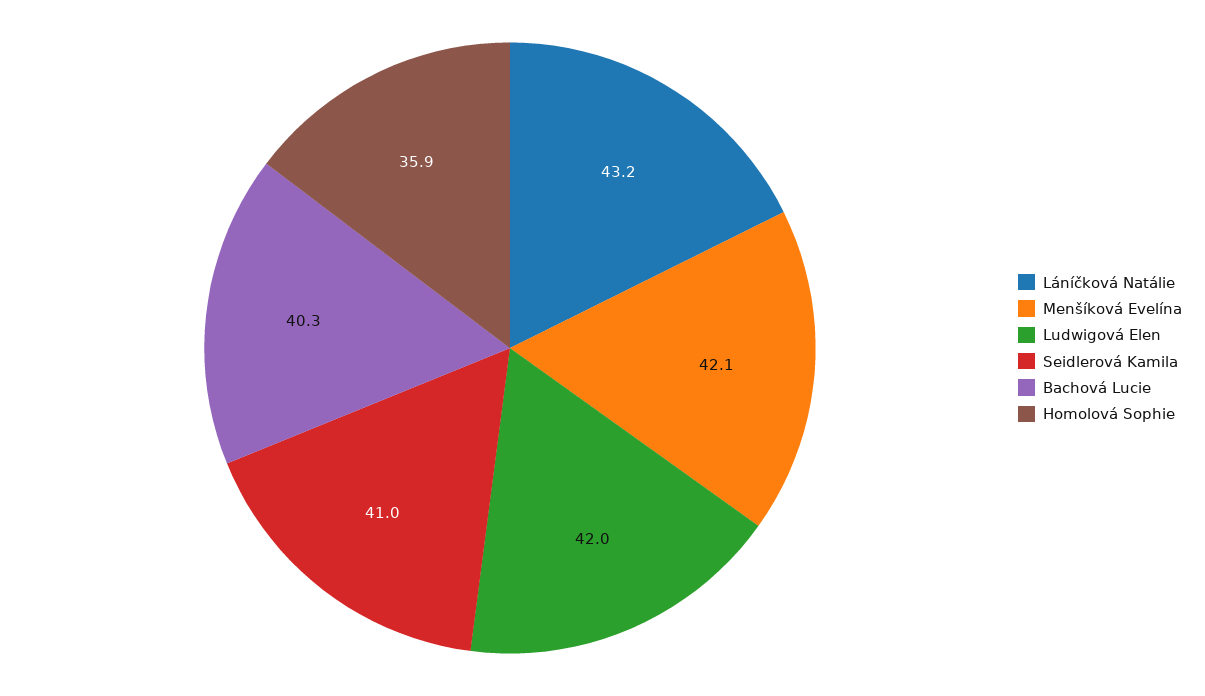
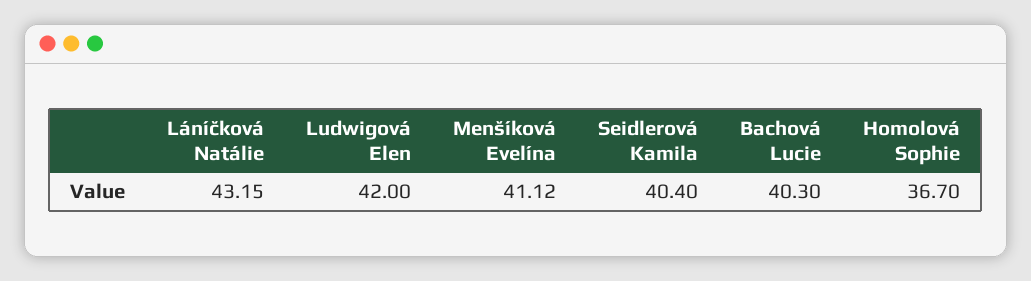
Menšíková Evelína: 42.1 -> 41.12
Seidlerová Kamila: 41 -> 40.4
Homolová Sophie: 35.9 -> 36.7

